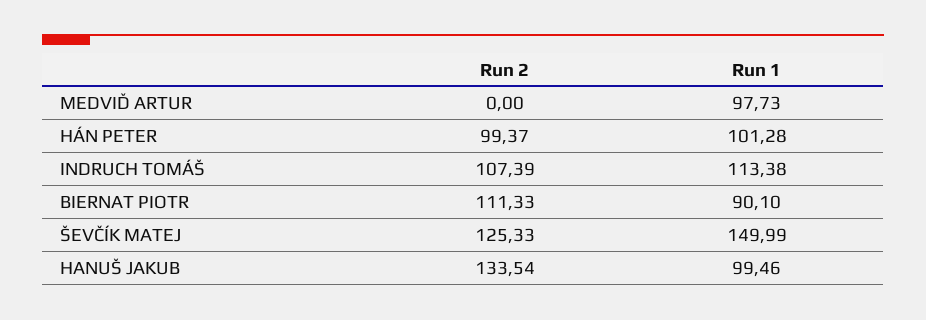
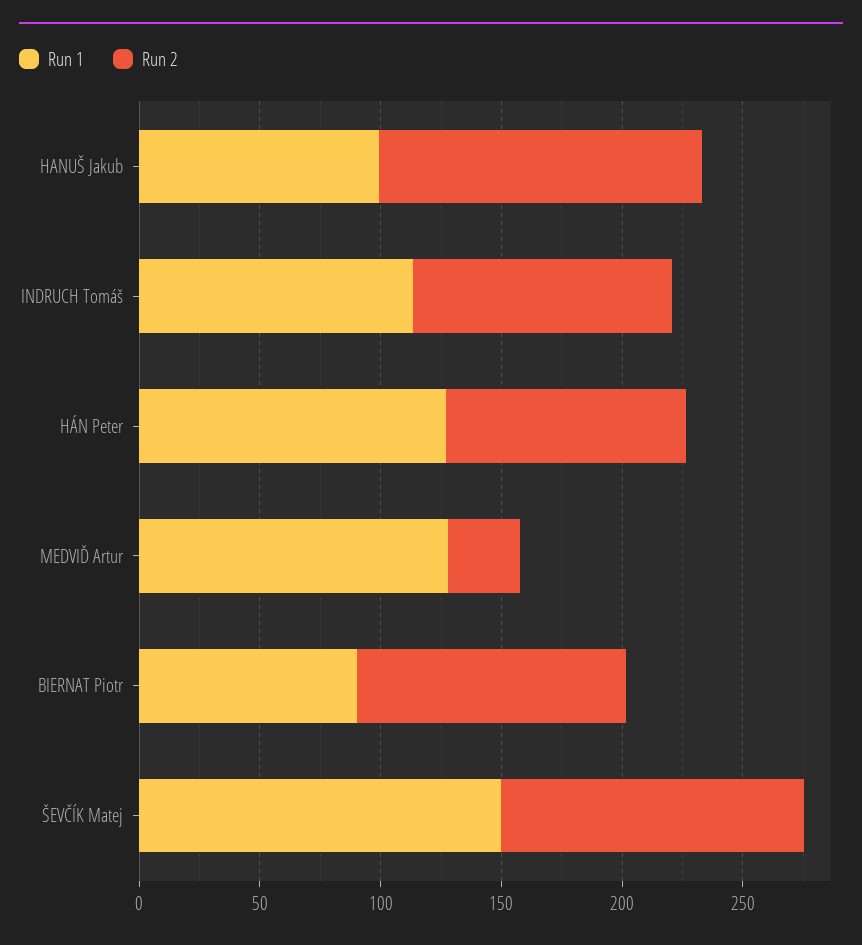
Run 2, MEDVIĎ ARTUR: 0 -> 30
Run 1, MEDVIĎ ARTUR: 97.73 -> 130
Run 1, HÁN PETER: 101.28 -> 130

